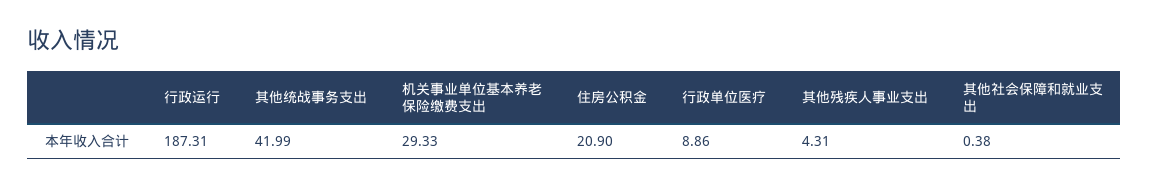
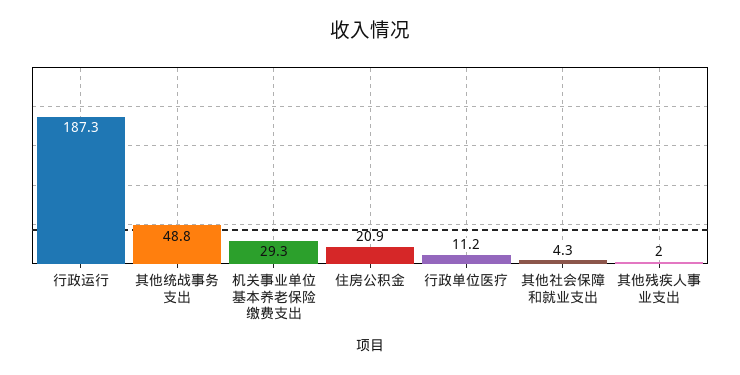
其他统战事务支出: 41.99 -> 48.8
行政单位医疗: 8.86 -> 11.2
其他残疾人事业支出: 4.31 -> 2
其他社会保障和就业支出: 0.38 -> 4.3

